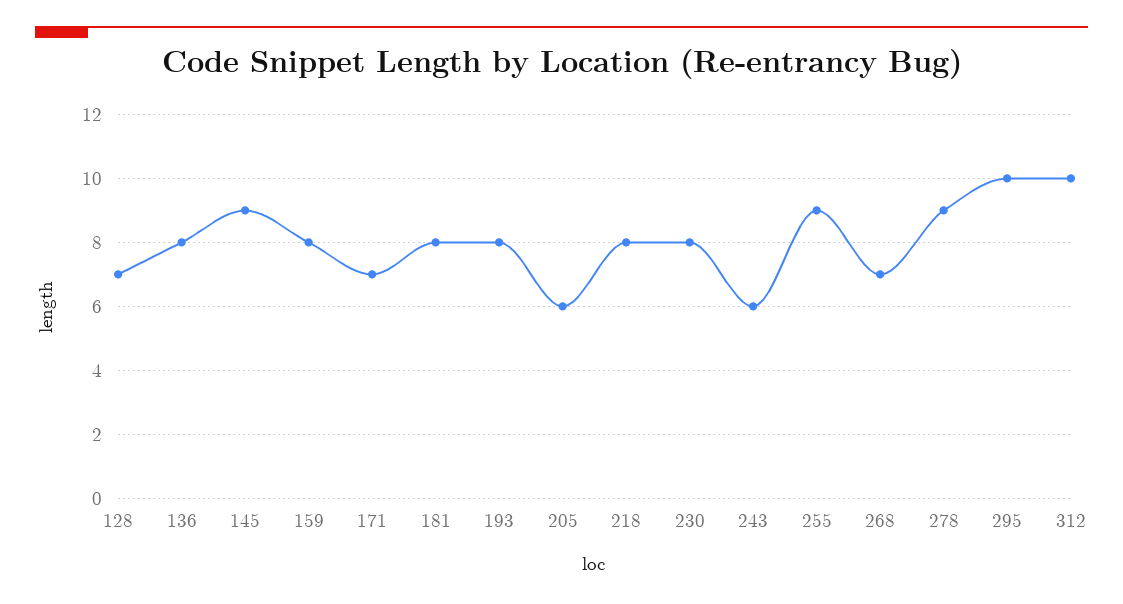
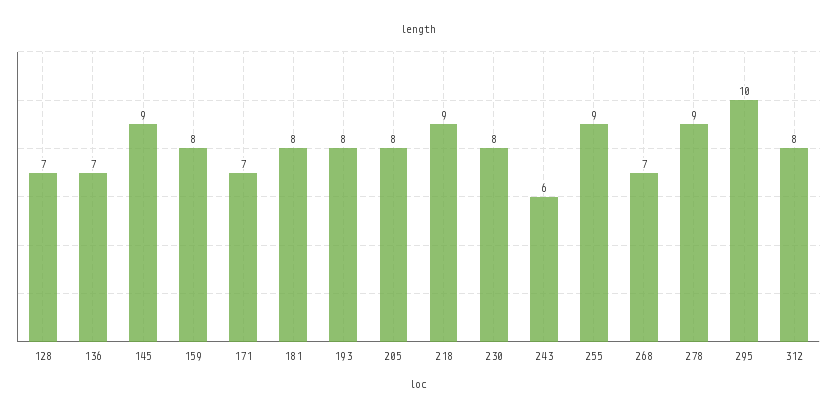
136: 8 -> 7
205: 6 -> 8
218: 8 -> 9
312: 10 -> 8

